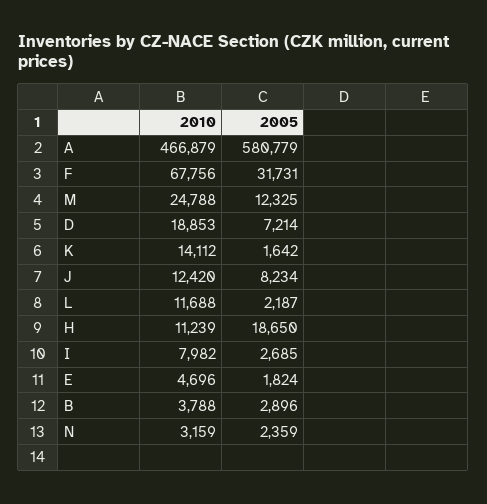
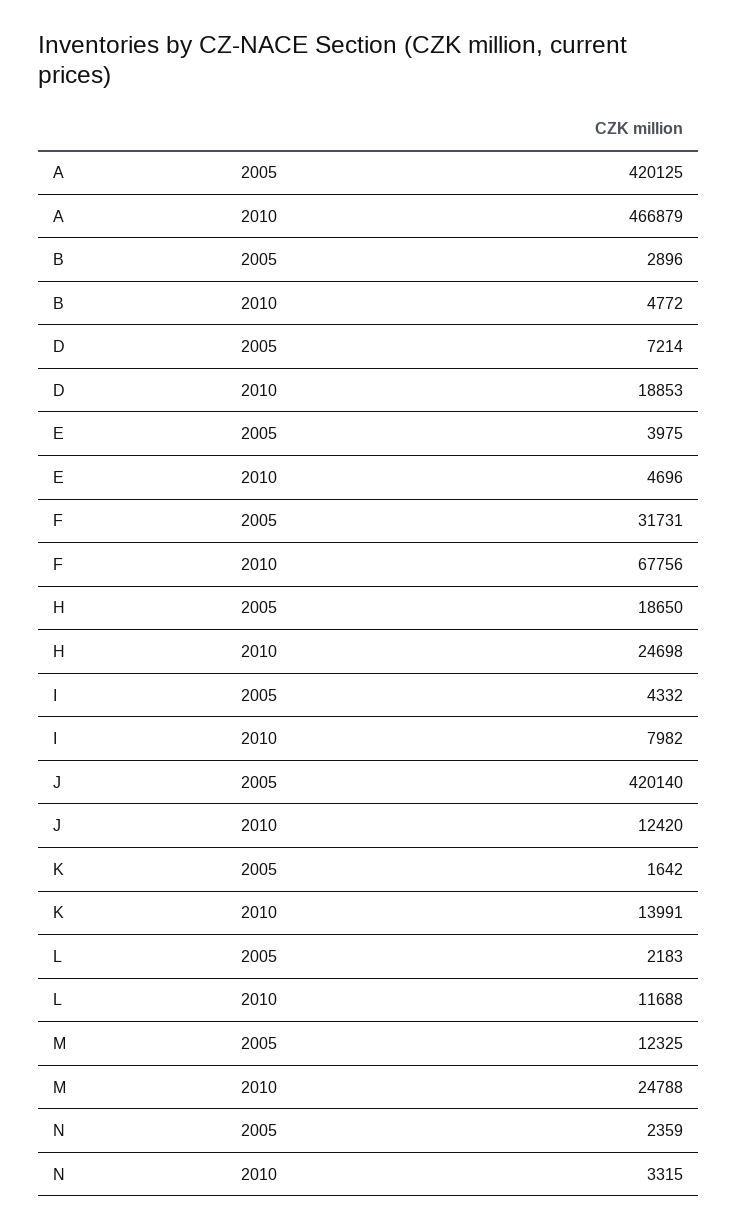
2005, A: 580779 -> 420125
2010, K: 14112 -> 13991
2005, J: 8234 -> 420140
2005, L: 2187 -> 2183
2010, H: 11239 -> 24698
2005, I: 2685 -> 4332
2005, E: 1824 -> 3975
2010, B: 3788 -> 4772
2010, N: 3159 -> 3315

